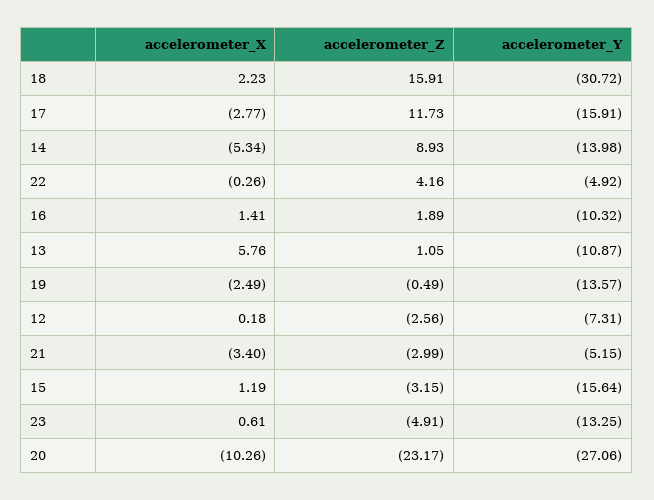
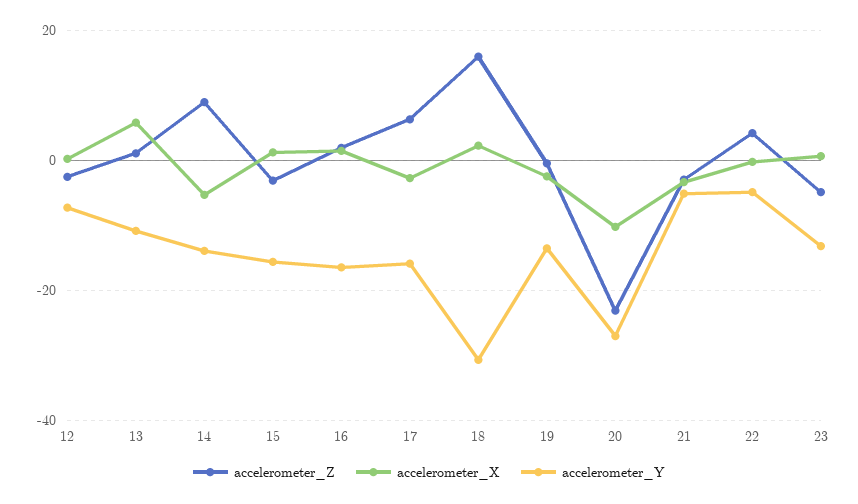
accelerometer_Z, 17: 11.73 -> 6
accelerometer_Y, 16: -10.32 -> -16

